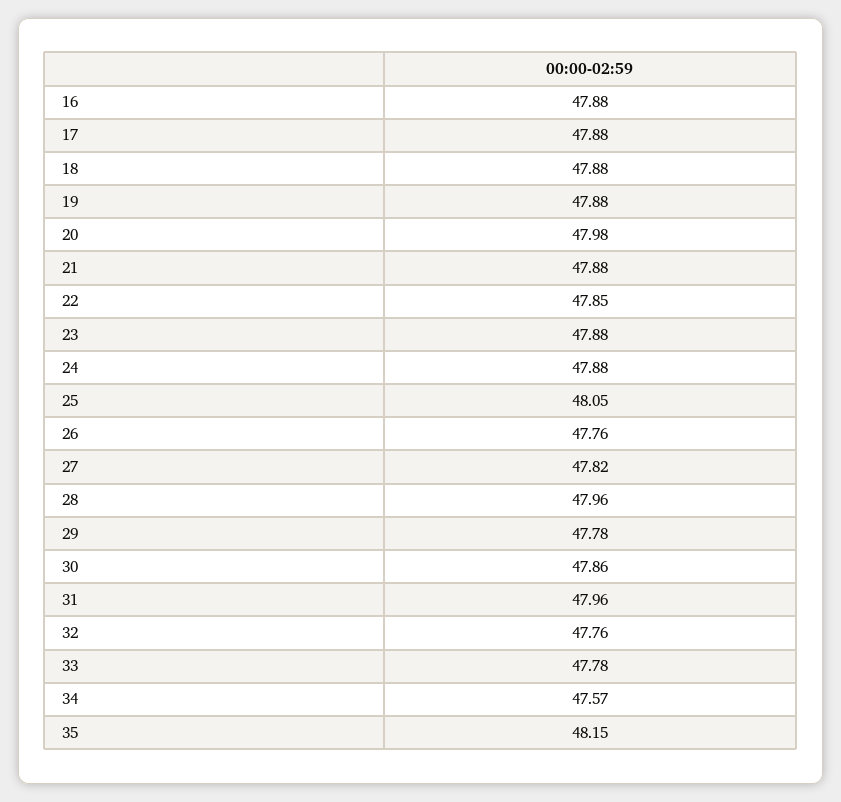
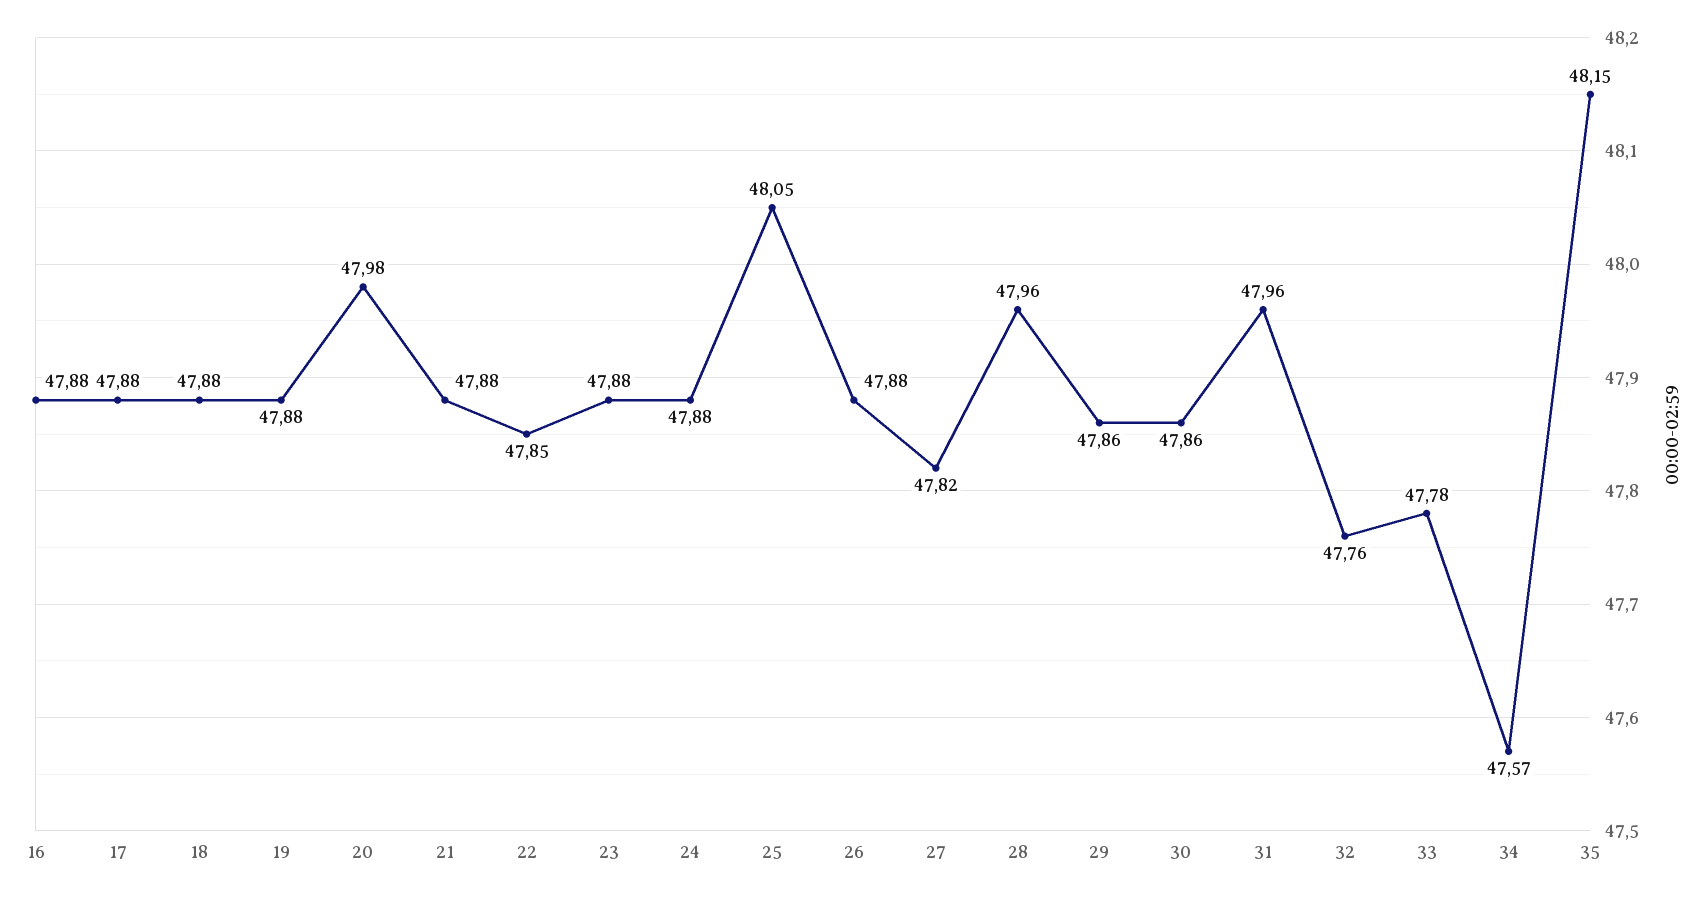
26: 47.76 -> 47.88
29: 47.78 -> 47.86

